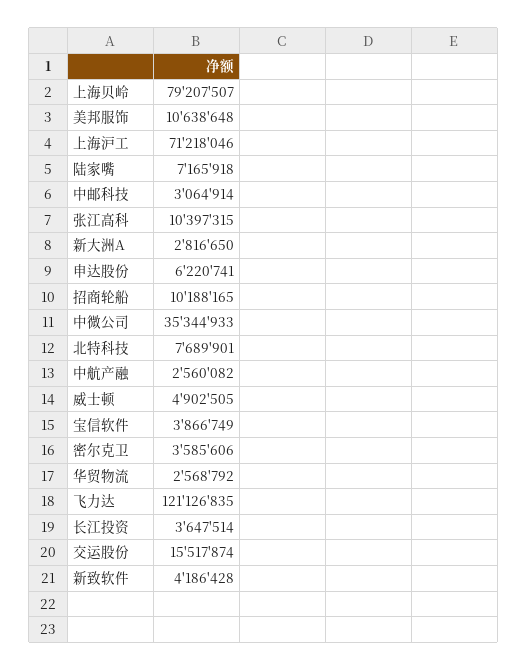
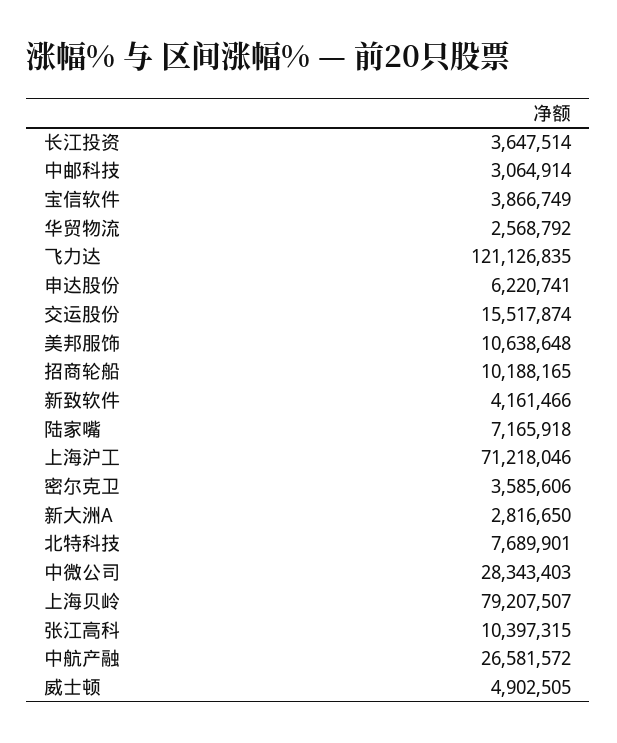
中微公司: 35344933 -> 28343403
中航产融: 2560082 -> 26581572
新致软件: 4186428 -> 4161466

